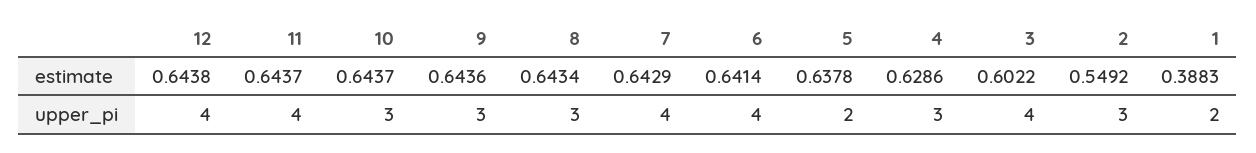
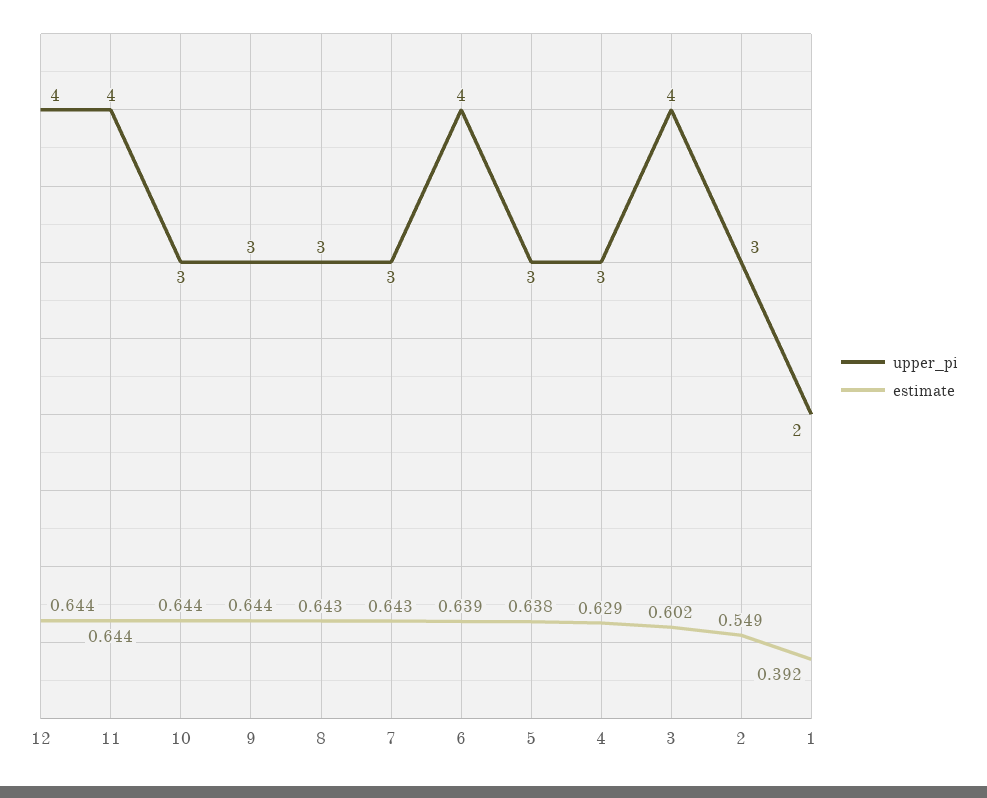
estimate, 6: 0.6414 -> 0.639
estimate, 1: 0.3883 -> 0.392
upper_pi, 7: 4 -> 3
upper_pi, 5: 2 -> 3

